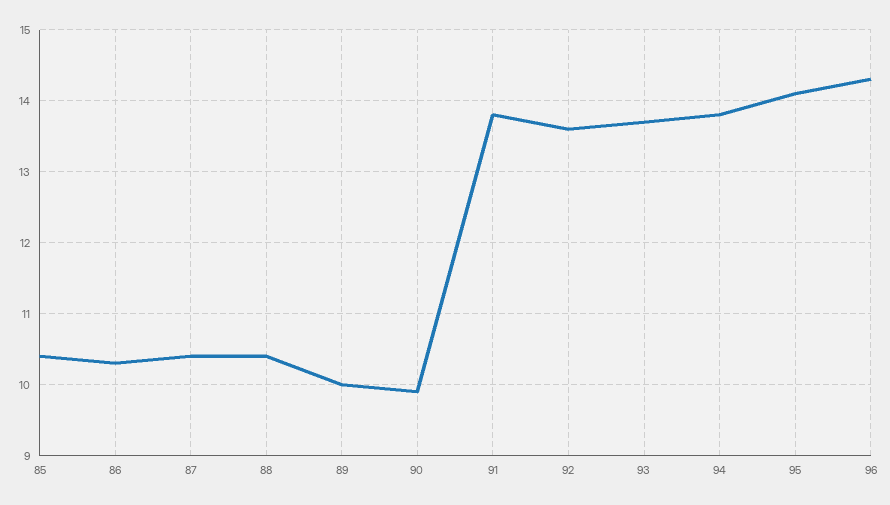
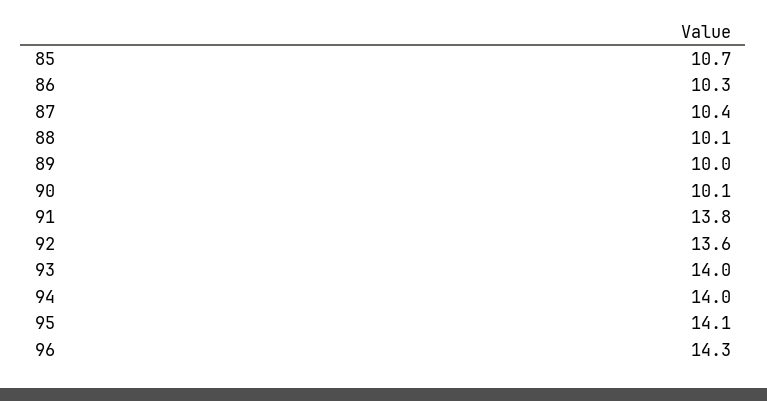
85: 10.4 -> 10.7
88: 10.4 -> 10.1
90: 9.9 -> 10.1
93: 13.7 -> 14
94: 13.8 -> 14

